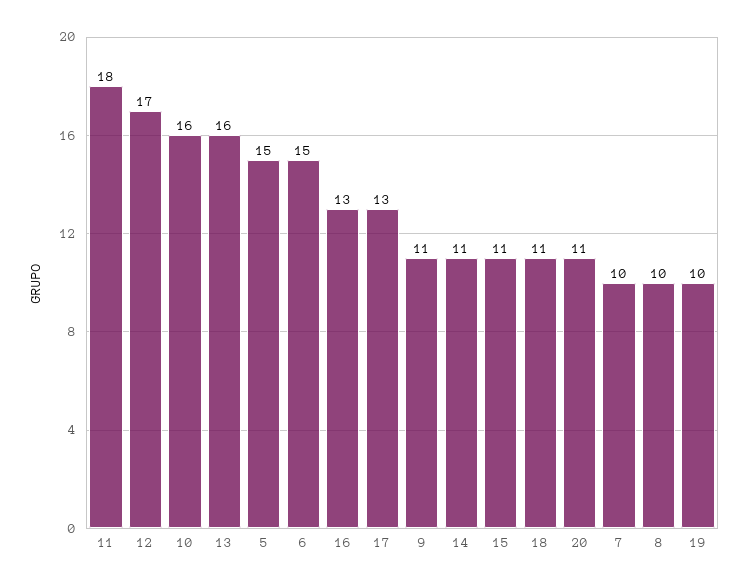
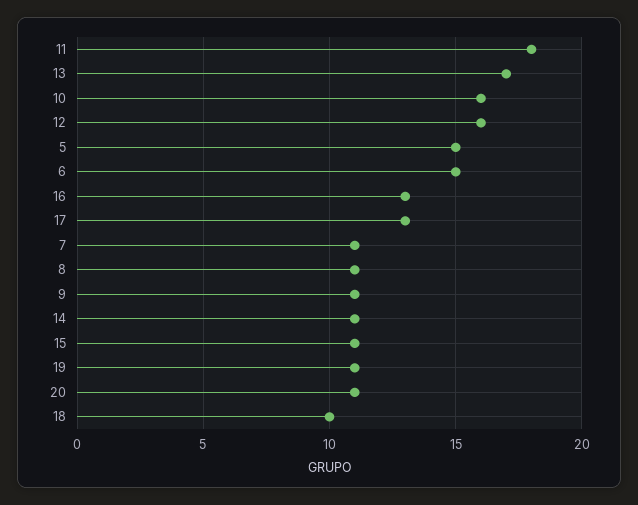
12: 17 -> 16
13: 16 -> 17
18: 11 -> 10
7: 10 -> 11
8: 10 -> 11
19: 10 -> 11

